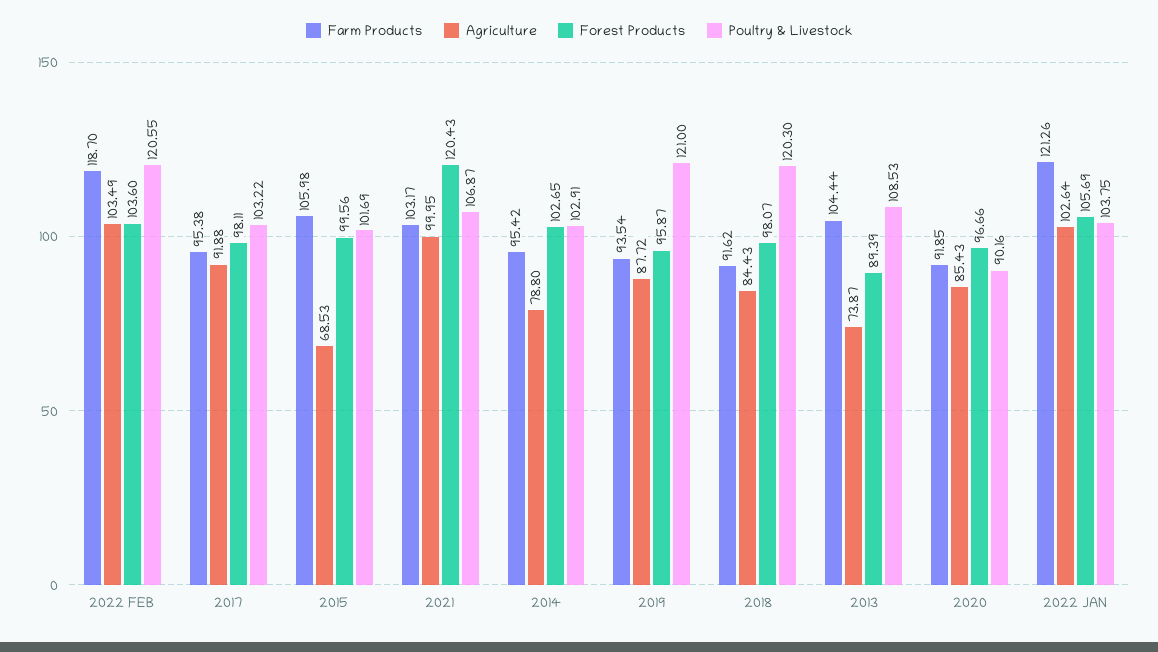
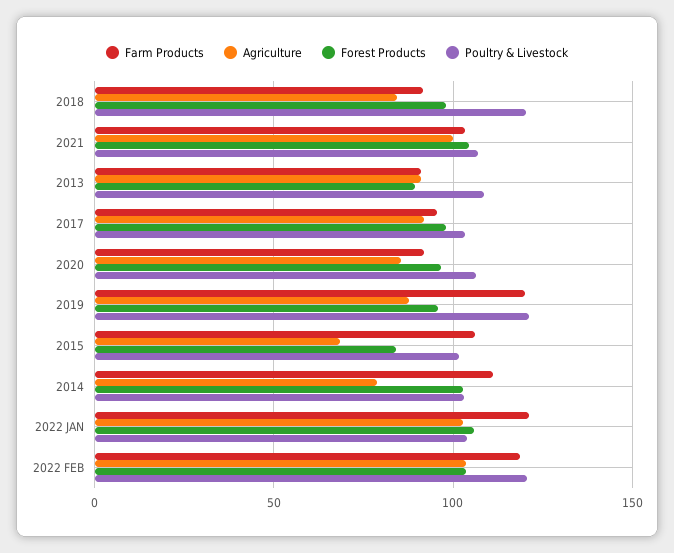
Forest Products, 2015: 99.56 -> 85
Forest Products, 2021: 120.43 -> 105
Farm Products, 2014: 95.42 -> 110
Farm Products, 2019: 93.54 -> 120
Farm Products, 2013: 104.44 -> 90
Agriculture, 2013: 73.87 -> 90
Poultry & Livestock, 2020: 90.16 -> 105

